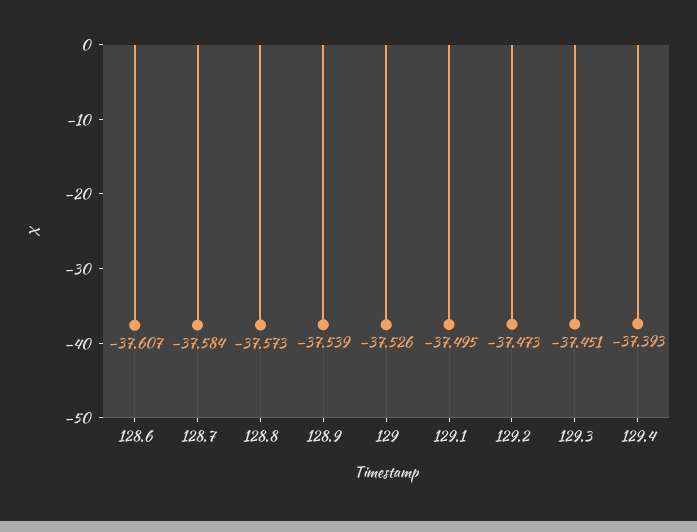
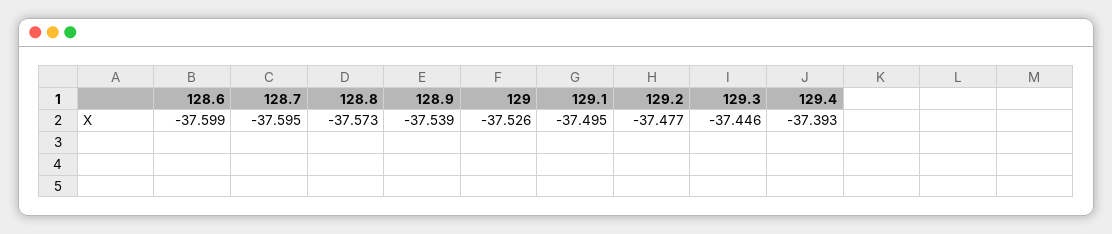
128.6: -37.607 -> -37.599
128.7: -37.584 -> -37.595
129.2: -37.473 -> -37.477
129.3: -37.451 -> -37.446

